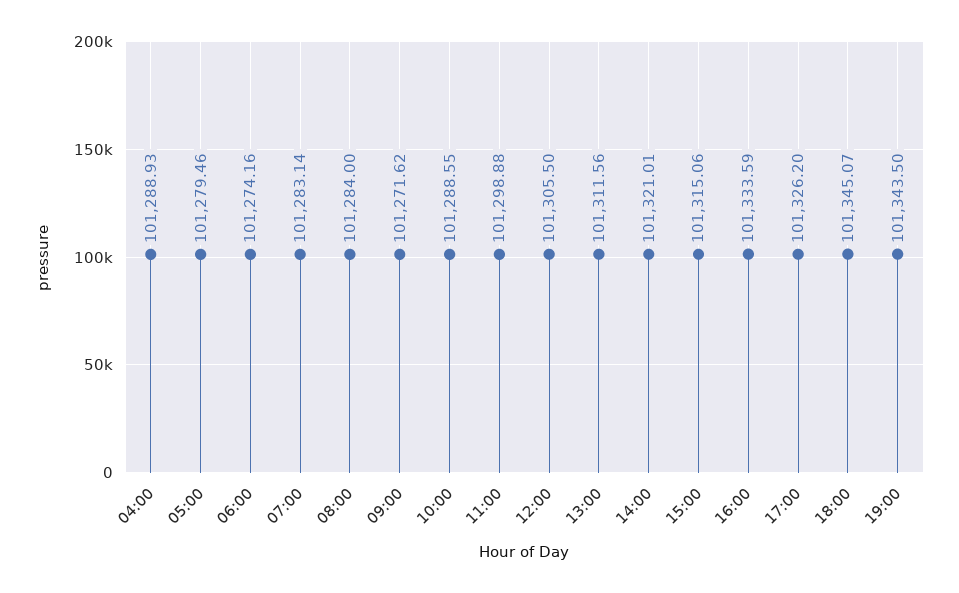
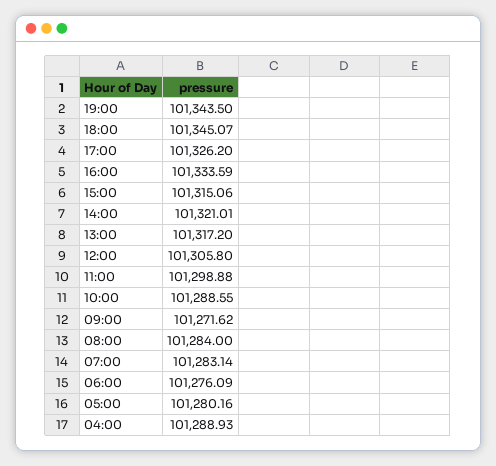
05:00: 101279.46 -> 101280.16
06:00: 101274.16 -> 101276.09
12:00: 101305.5 -> 101305.8
13:00: 101311.56 -> 101317.2

